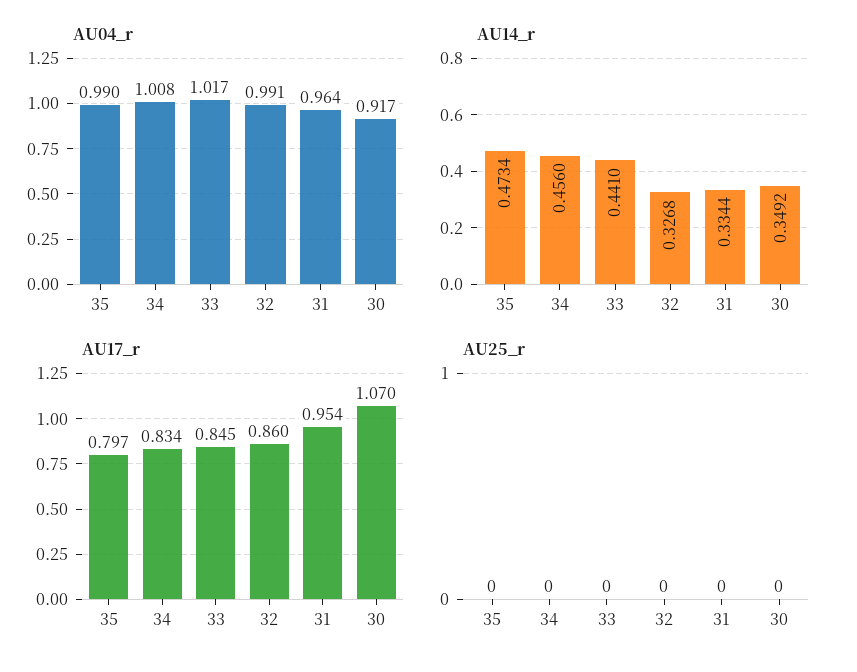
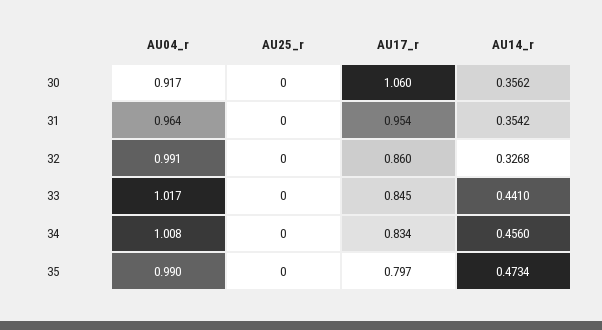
AU14_r, 31: 0.3344 -> 0.3542
AU14_r, 30: 0.3492 -> 0.3562
AU17_r, 30: 1.07 -> 1.06

